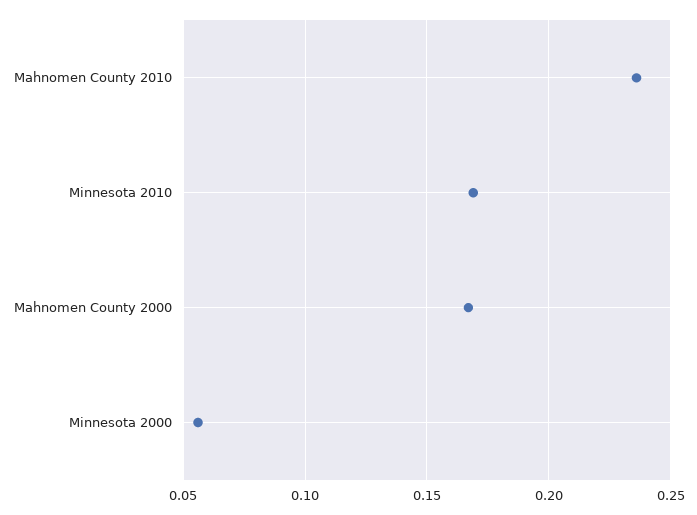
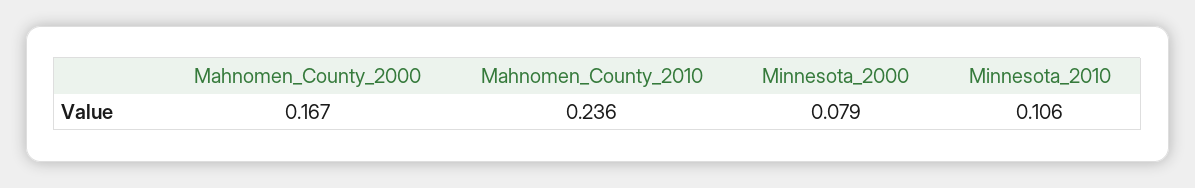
Minnesota 2010: 0.17 -> 0.106
Minnesota 2000: 0.055 -> 0.079

